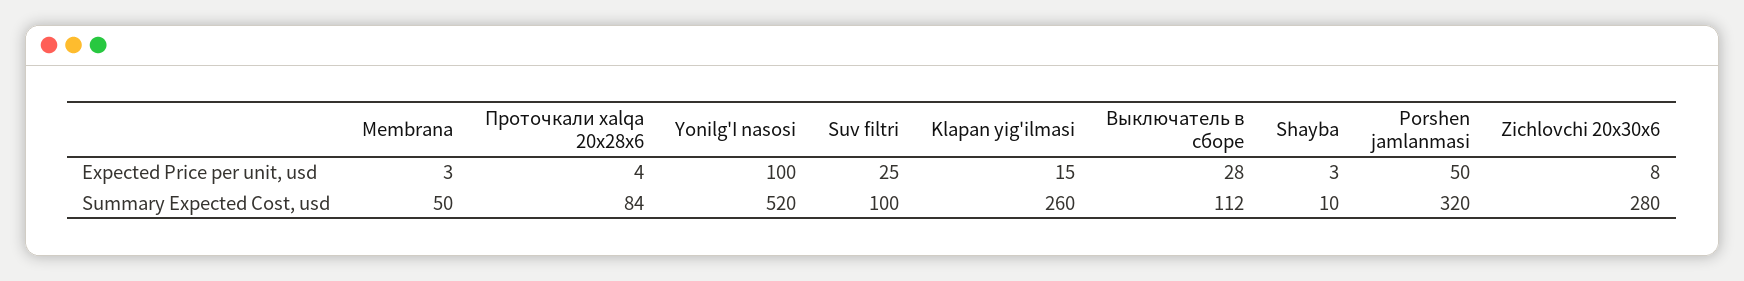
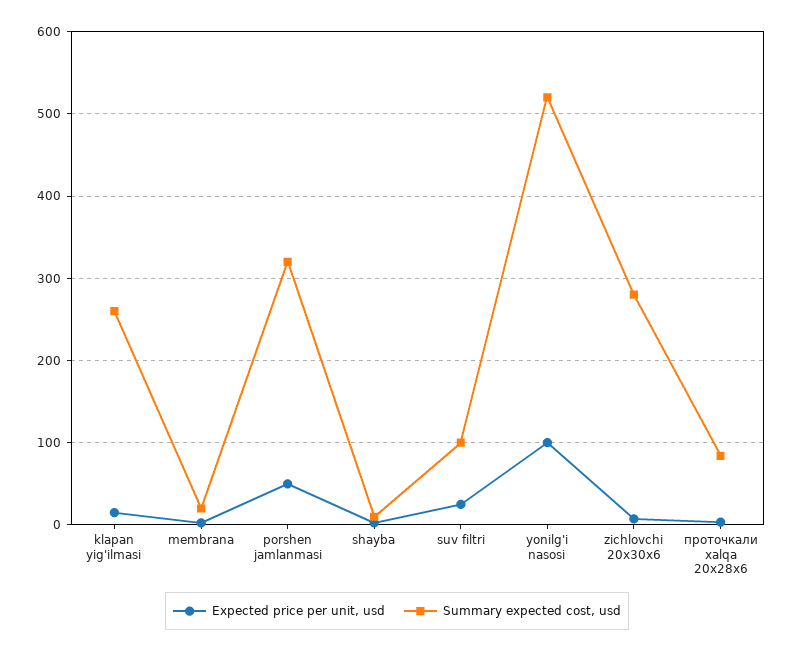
Expected Price per unit, usd, Выключатель в сборе: 28 -> none
Summary Expected Cost, usd, Membrana: 50 -> 20
Summary Expected Cost, usd, Выключатель в сборе: 112 -> none

